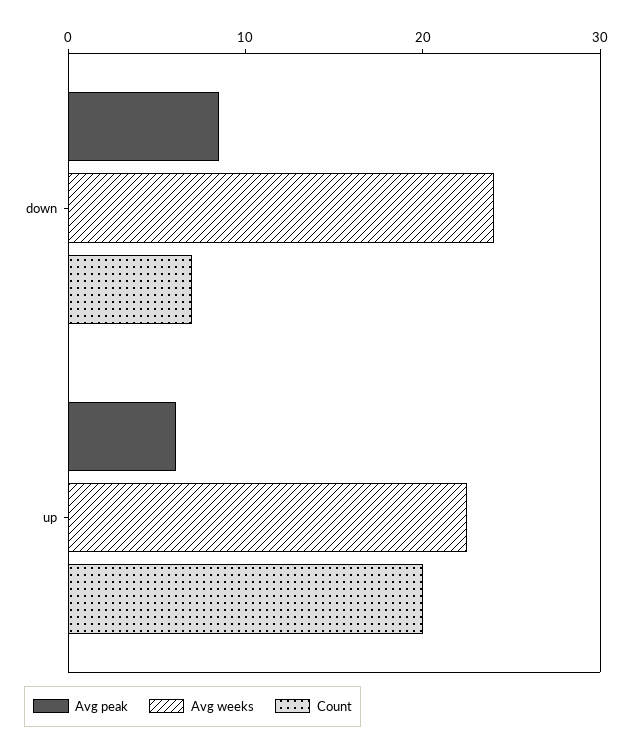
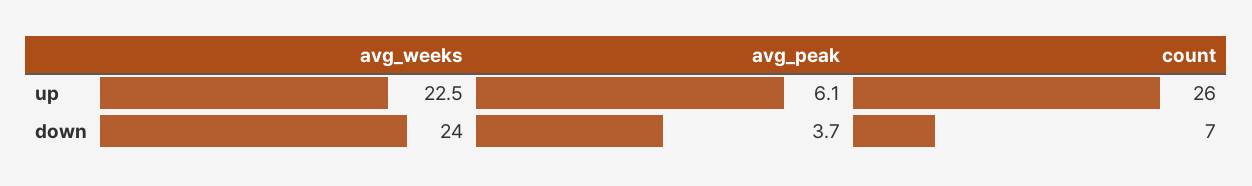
Avg peak, down: 8 -> 3.7
Count, up: 20 -> 26

